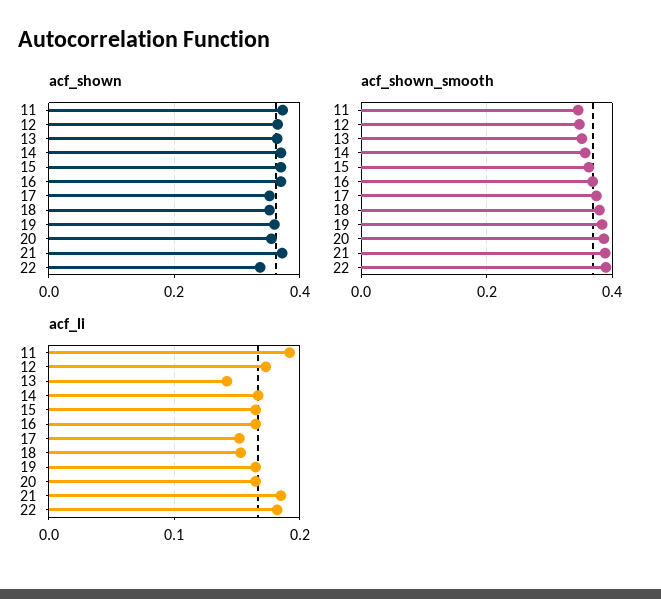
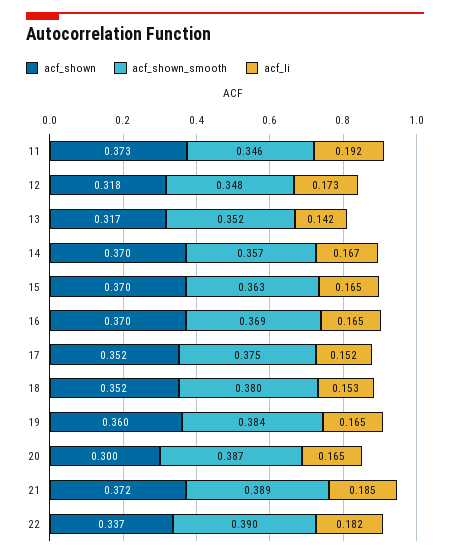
acf_shown, 12: 0.36 -> 0.318
acf_shown, 13: 0.36 -> 0.317
acf_shown, 20: 0.36 -> 0.3

